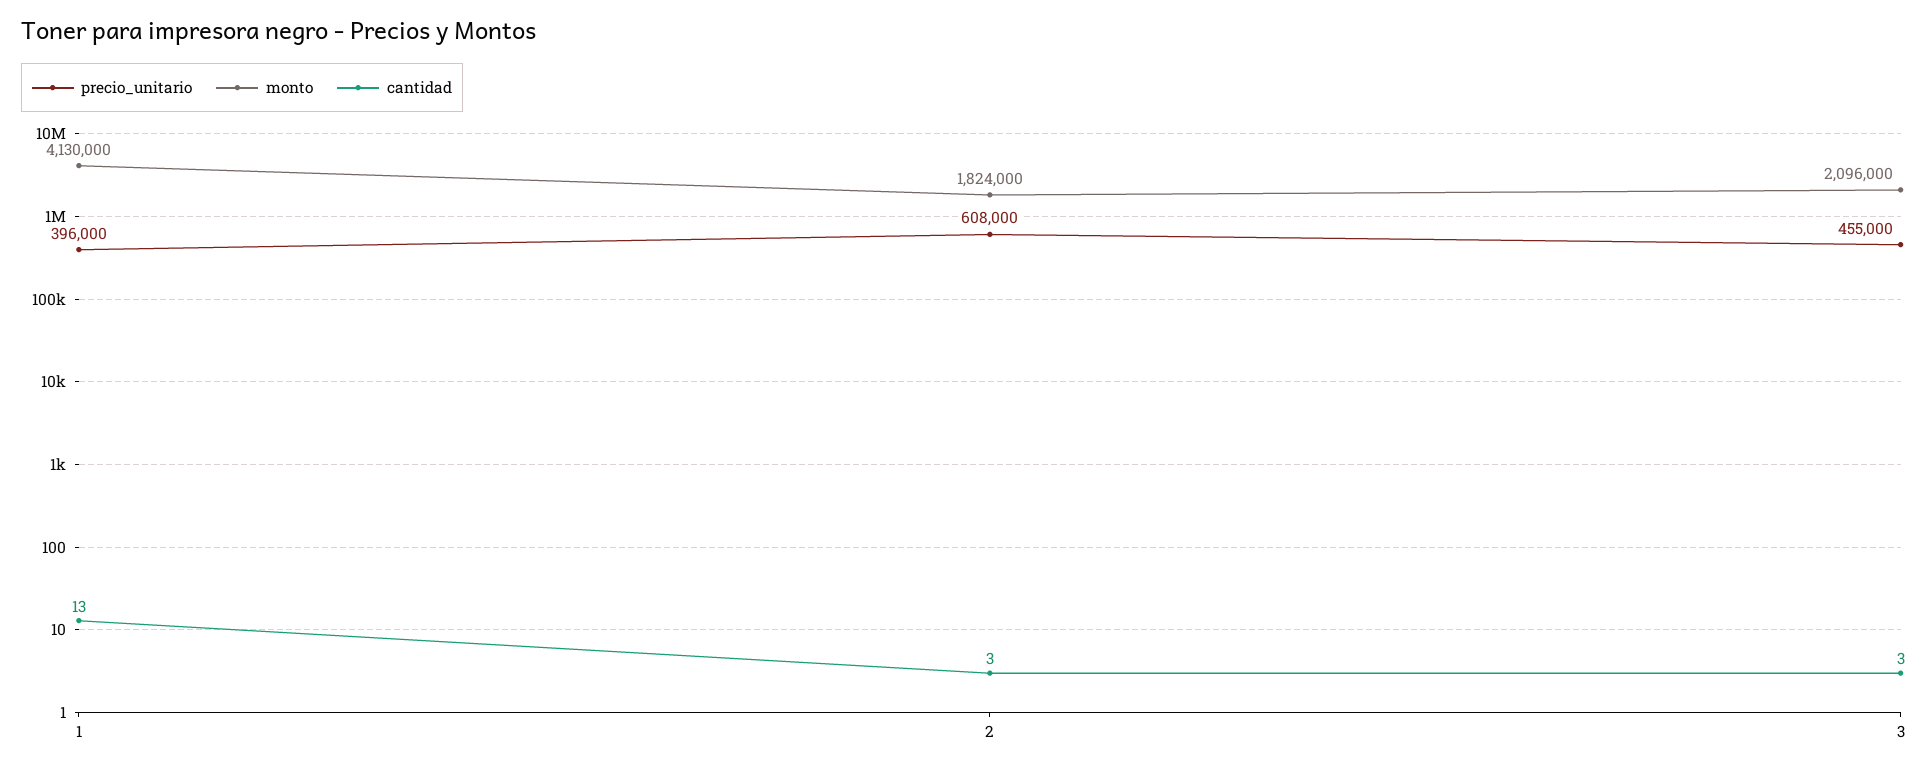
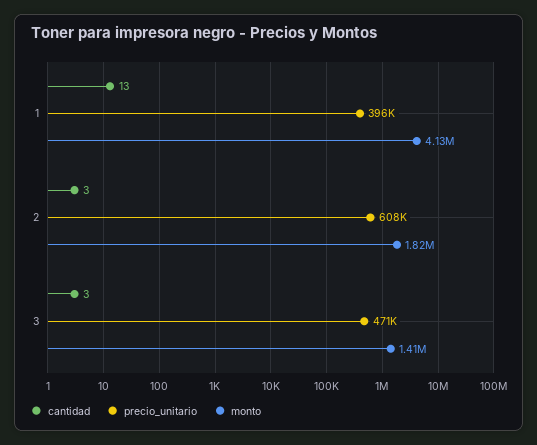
precio_unitario, 3: 455000 -> 471000
monto, 3: 2096000 -> 1410000

